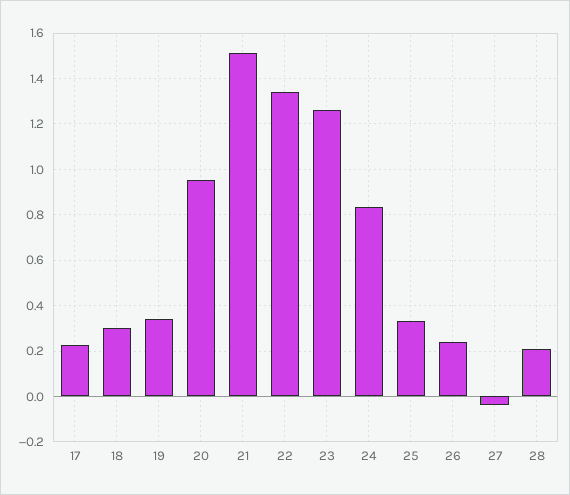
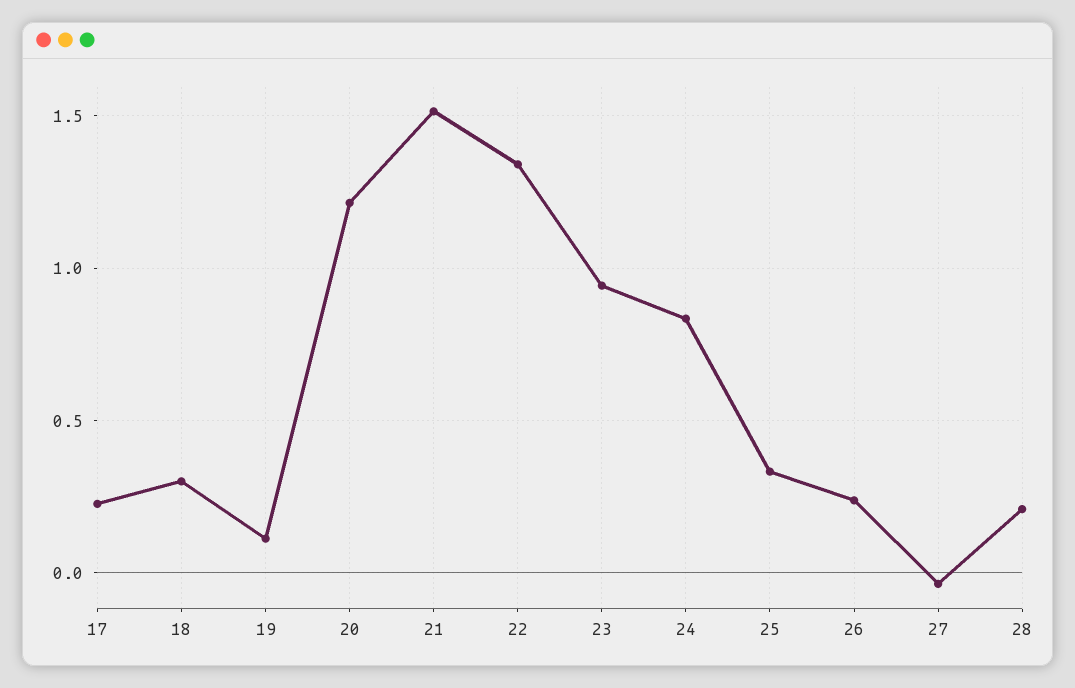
19: 0.35 -> 0.1
20: 0.95 -> 1.2
23: 1.25 -> 0.95

